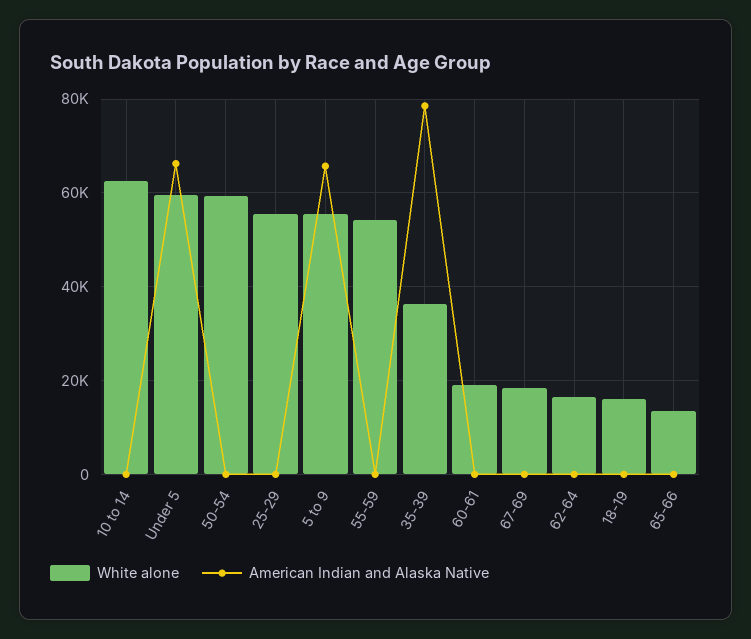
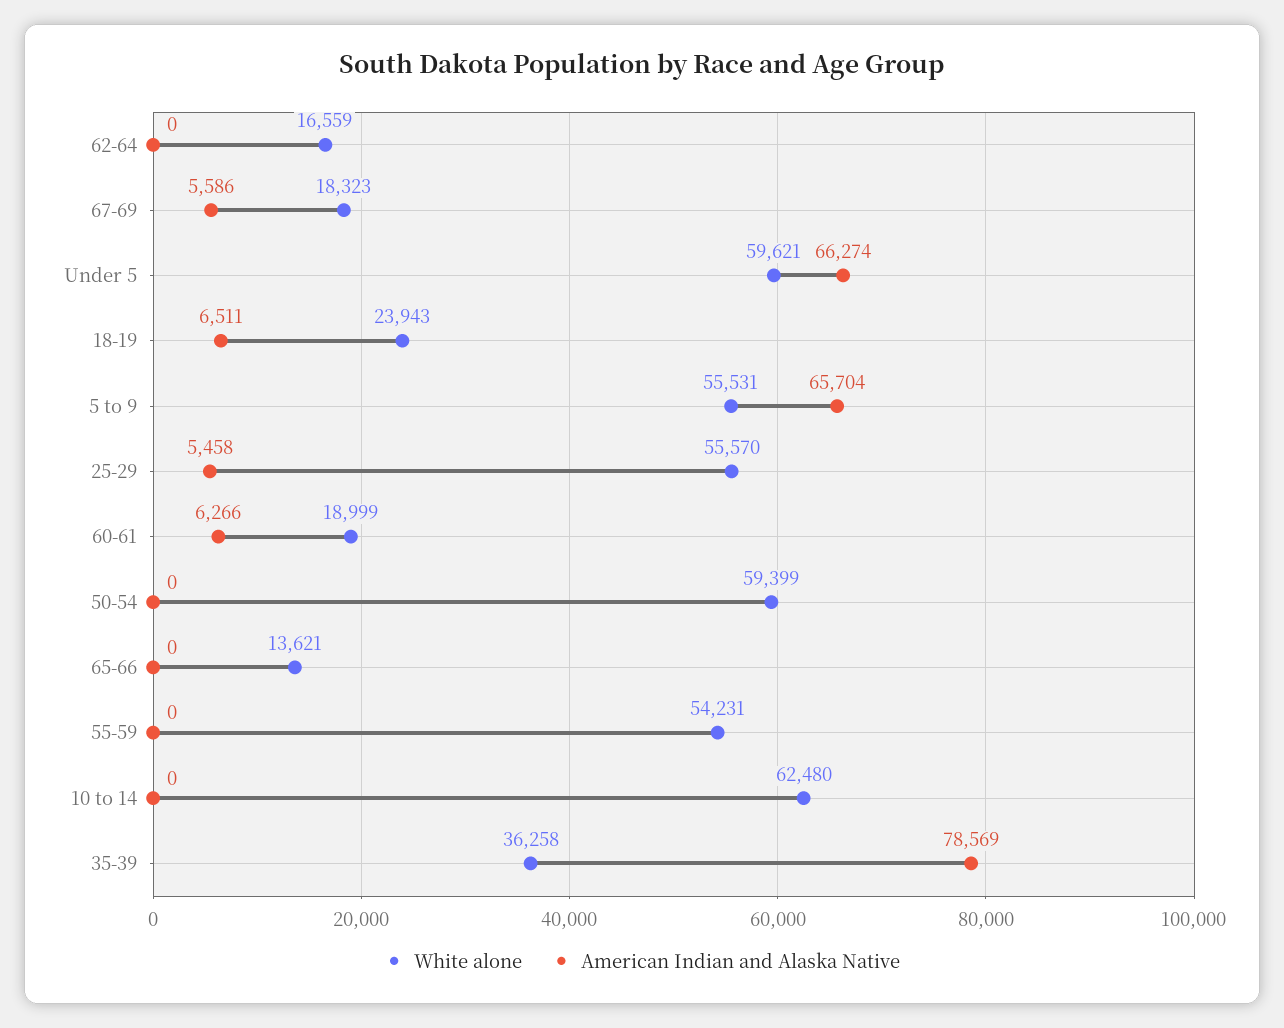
American Indian and Alaska Native, 25-29: 0 -> 5458
American Indian and Alaska Native, 60-61: 0 -> 6266
American Indian and Alaska Native, 67-69: 0 -> 5586
White alone, 18-19: 16000 -> 23943
American Indian and Alaska Native, 18-19: 0 -> 6511

